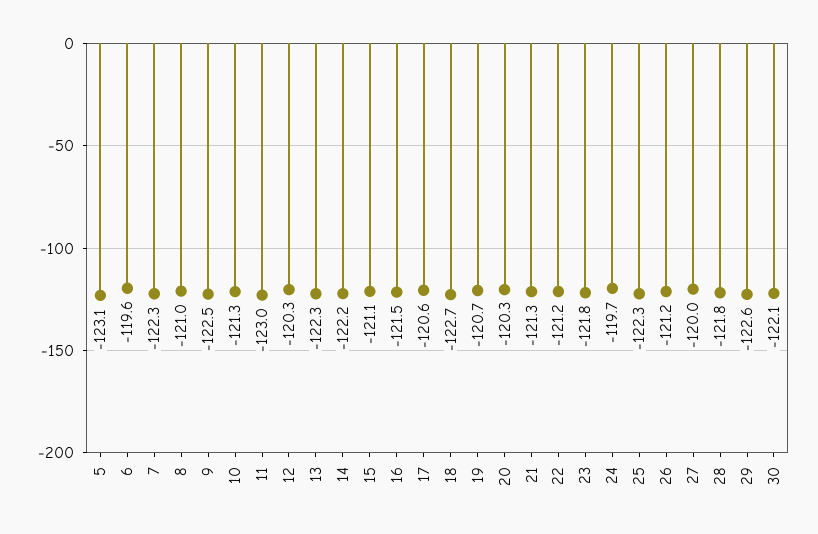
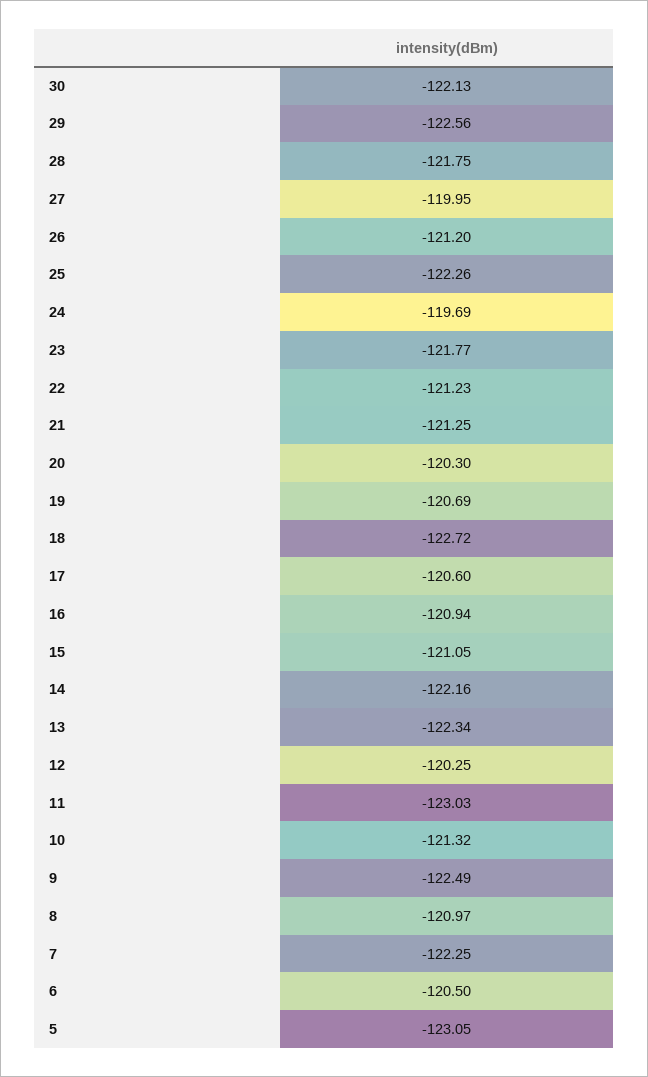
6: -119.6 -> -120.5
16: -121.5 -> -120.94

